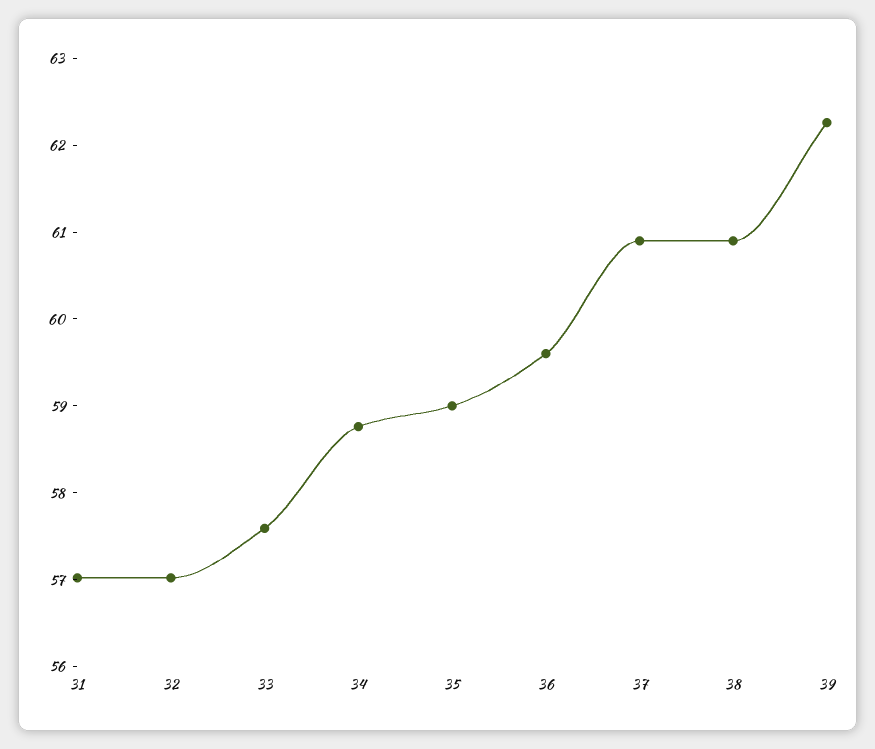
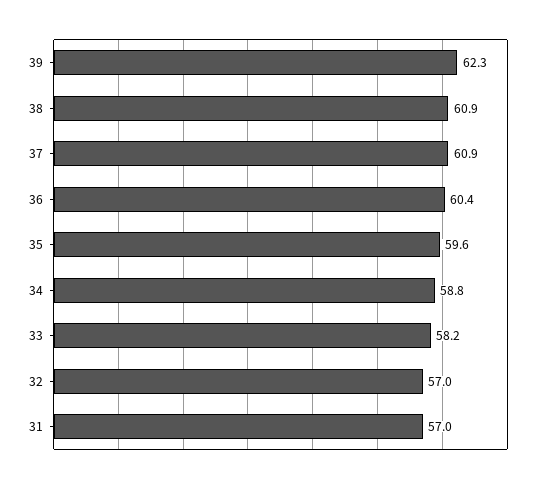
33: 57.6 -> 58.2
35: 59 -> 59.6
36: 59.6 -> 60.4

